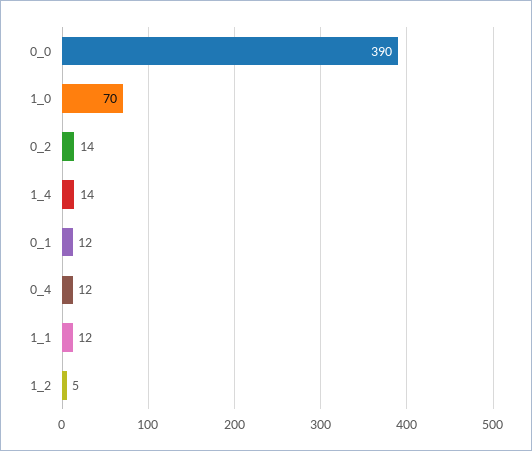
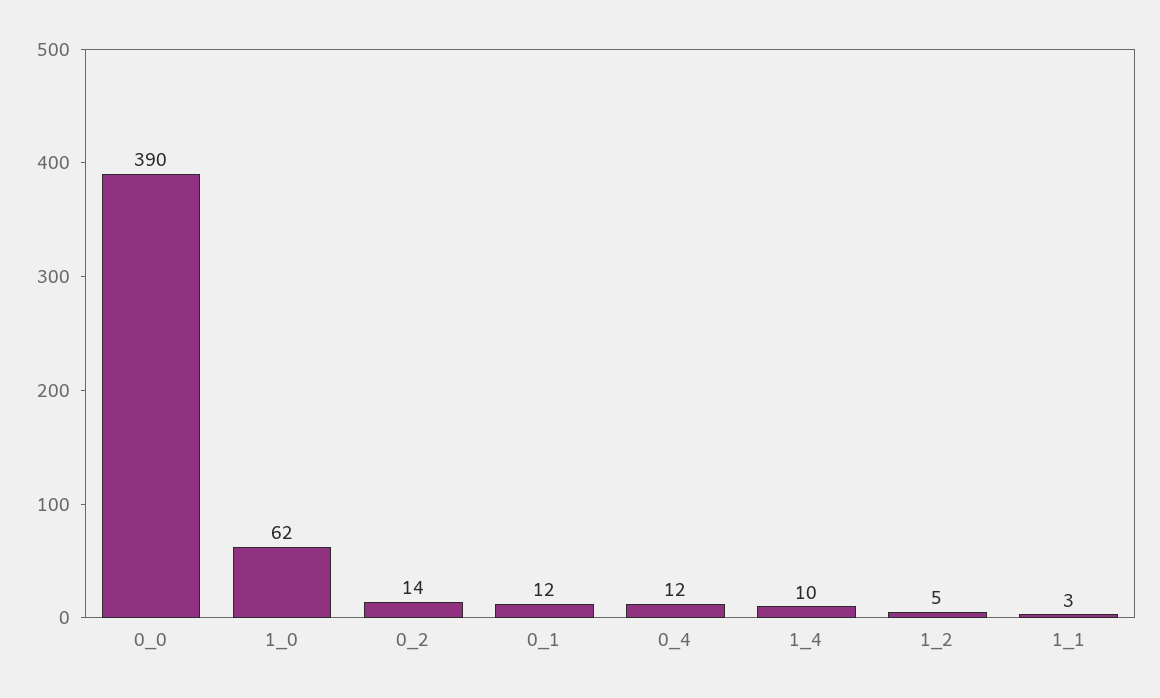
1_0: 70 -> 62
1_4: 14 -> 10
1_1: 12 -> 3

